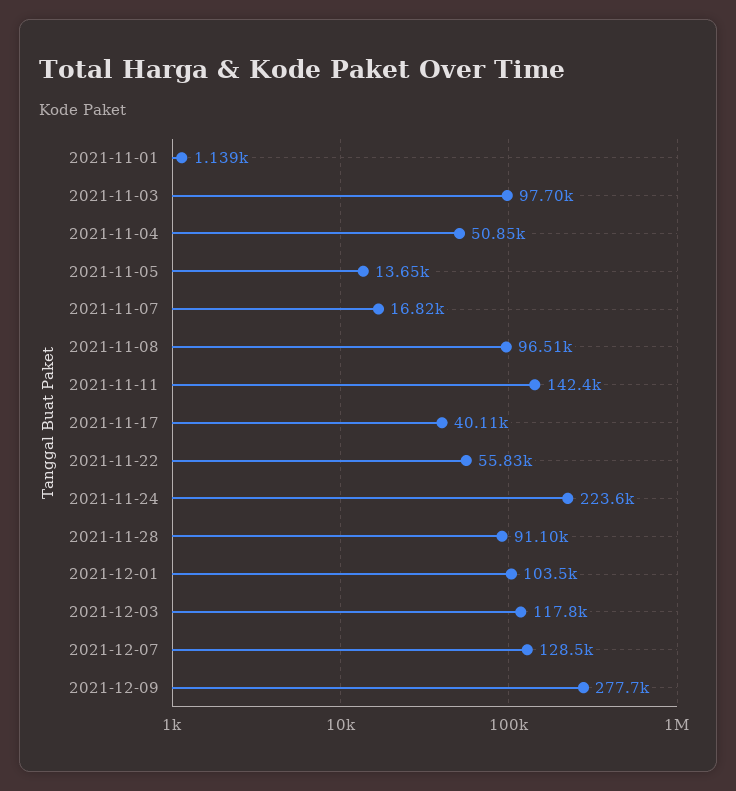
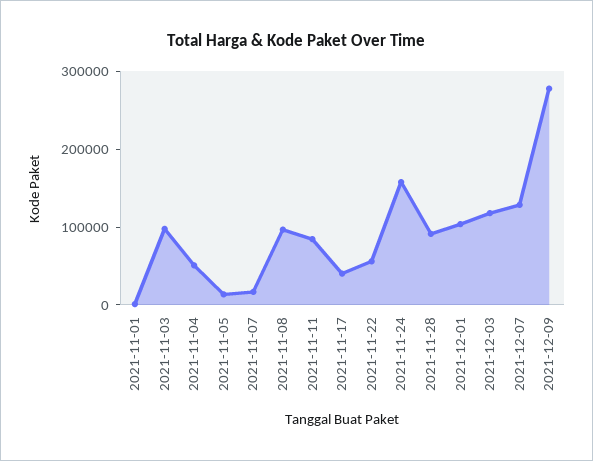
2021-11-11: 142400 -> 80000
2021-11-24: 223600 -> 160000

